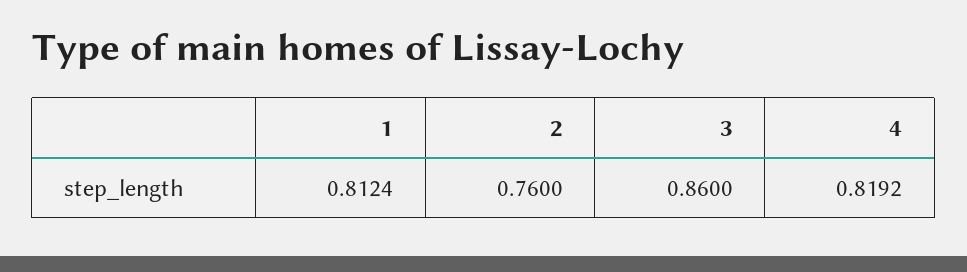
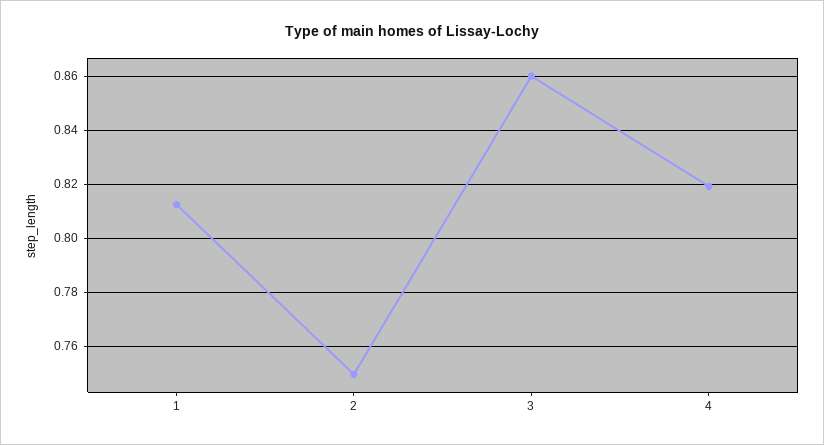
2: 0.76 -> 0.75

